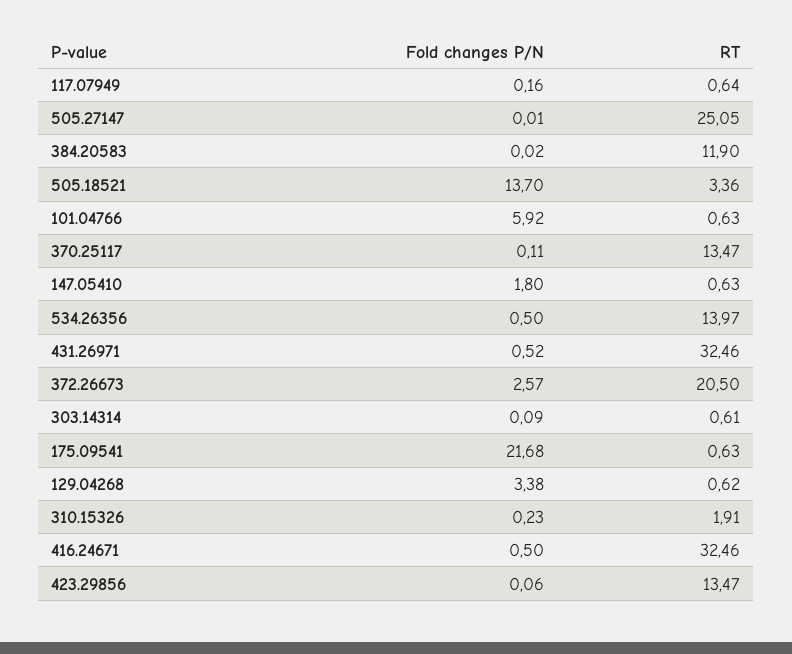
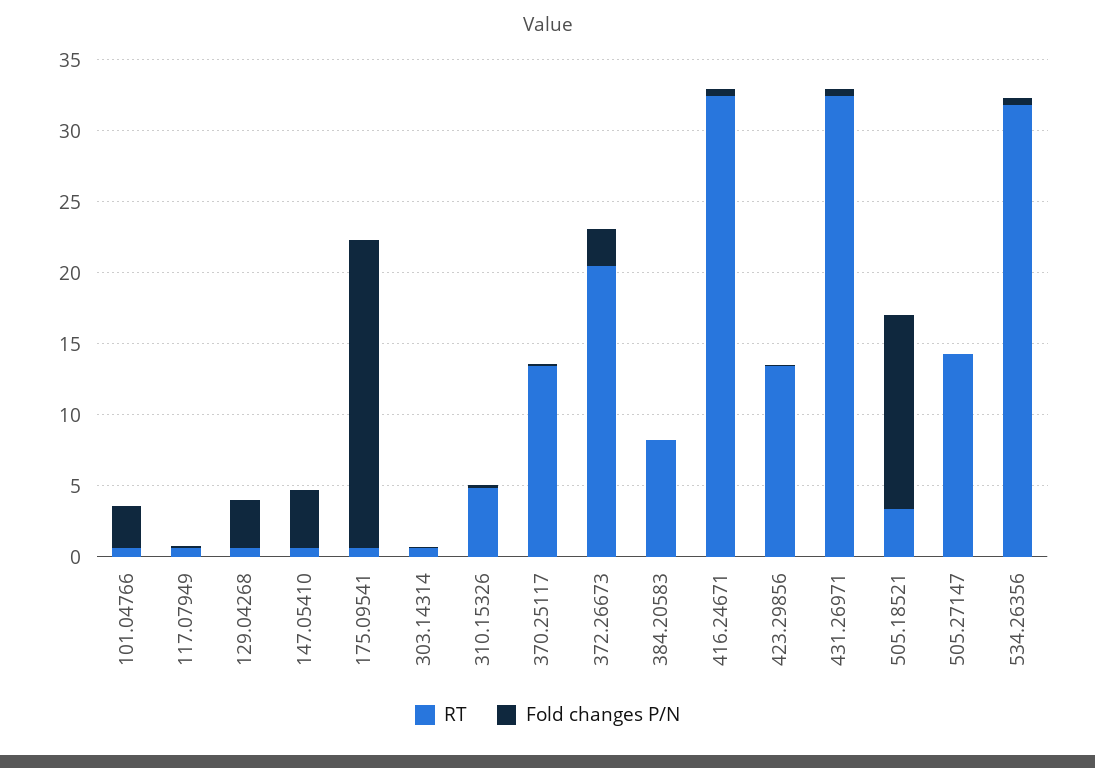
RT, 505.27147: 25.05 -> 14
RT, 384.20583: 11.9 -> 8
Fold changes P/N, 101.04766: 5.92 -> 3
Fold changes P/N, 147.05410: 1.8 -> 4
RT, 534.26356: 13.97 -> 32
RT, 310.15326: 1.91 -> 5

